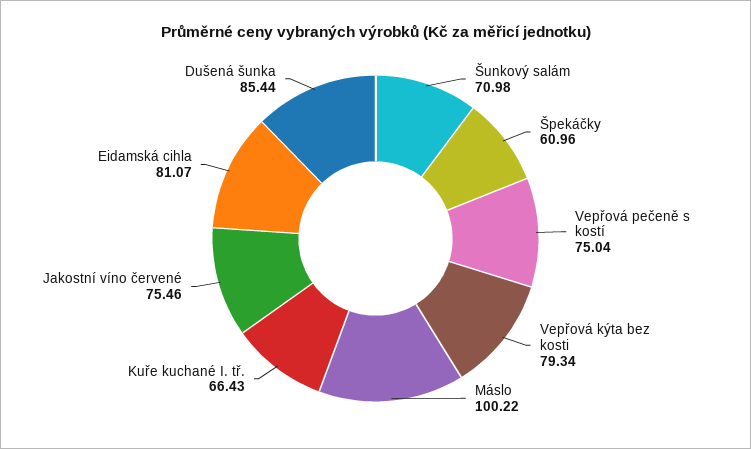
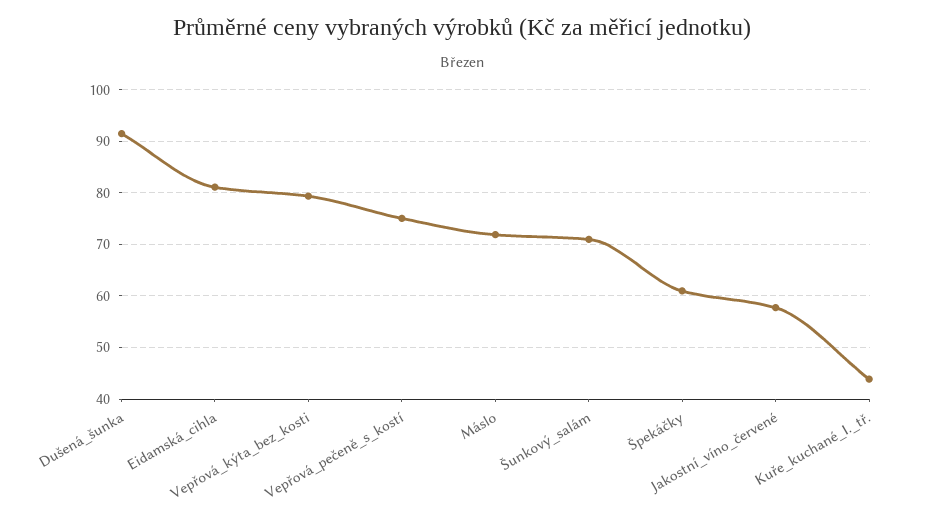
Máslo: 100.22 -> 72
Kuře kuchané I. tř.: 66.43 -> 44
Jakostní víno červené: 75.46 -> 58
Dušená šunka: 85.44 -> 92

